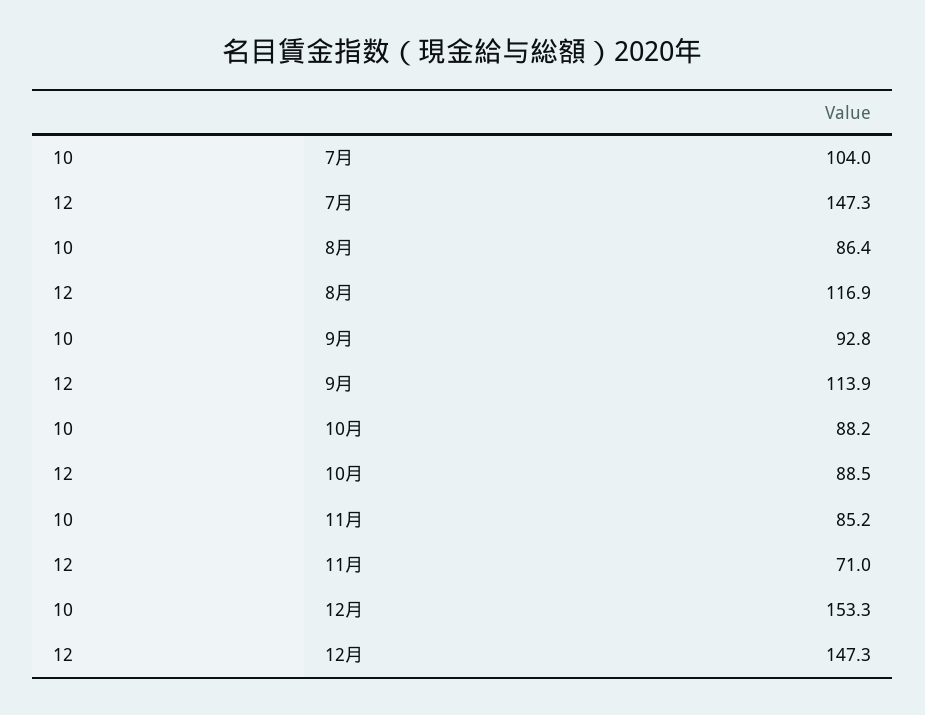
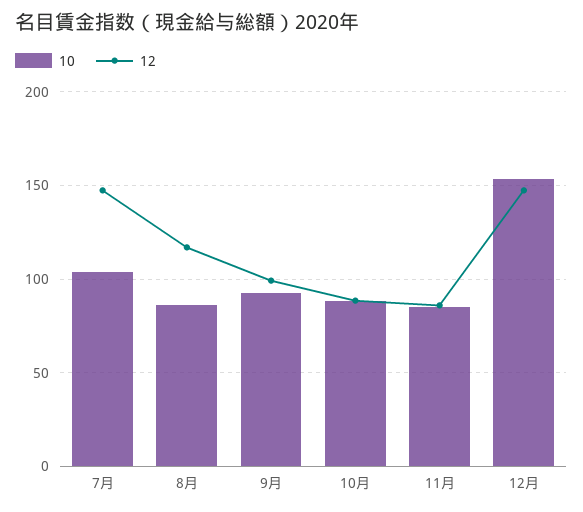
12, 9月: 113.9 -> 100
12, 11月: 71 -> 85

